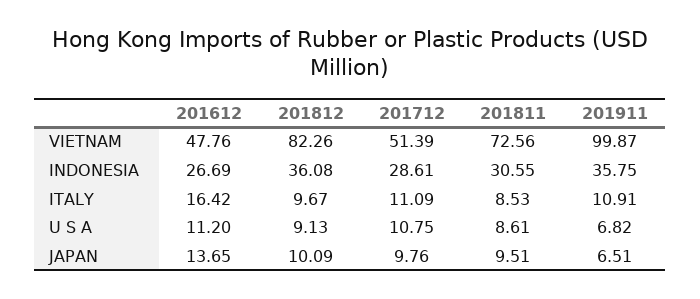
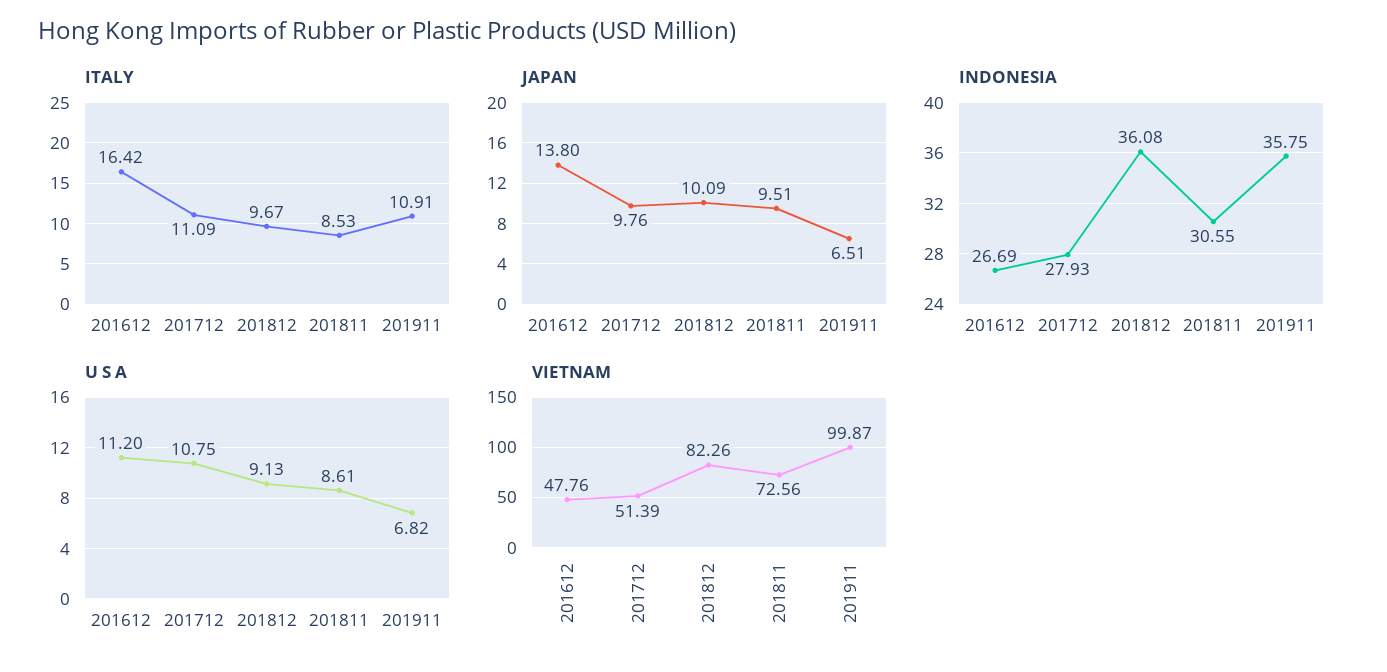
INDONESIA, 201712: 28.61 -> 27.93
JAPAN, 201612: 13.65 -> 13.8

